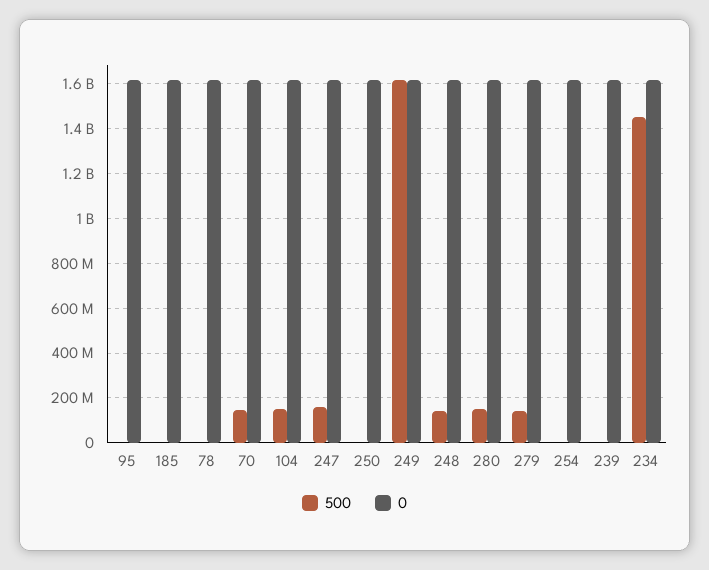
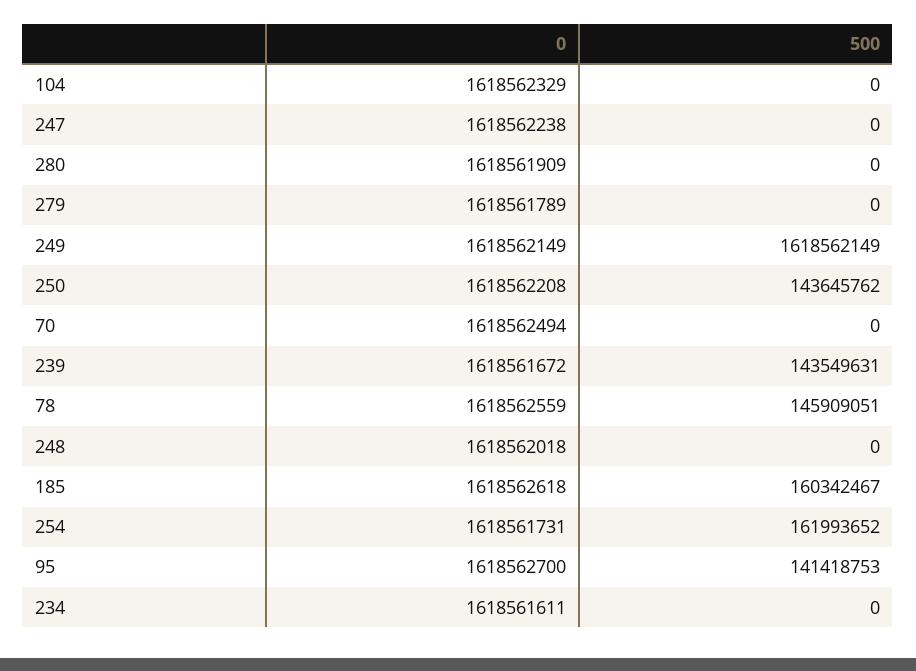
500, 95: 0 -> 141418753
500, 185: 0 -> 160342467
500, 78: 0 -> 145909051
500, 70: 150000000 -> 0
500, 104: 150000000 -> 0
500, 247: 150000000 -> 0
500, 250: 0 -> 143645762
500, 248: 150000000 -> 0
500, 280: 150000000 -> 0
500, 279: 150000000 -> 0
500, 254: 0 -> 161993652
500, 239: 0 -> 143549631
500, 234: 1450000000 -> 0

